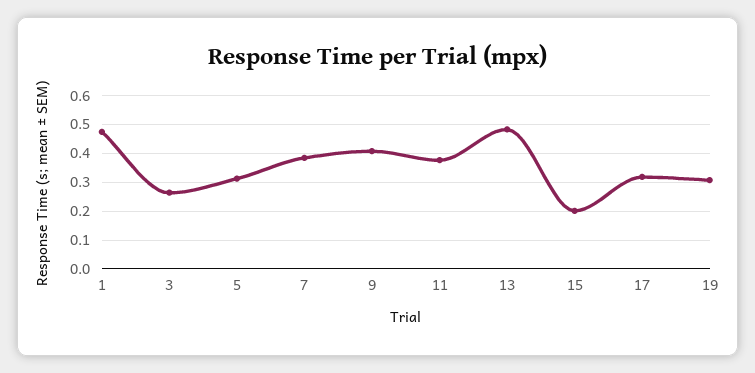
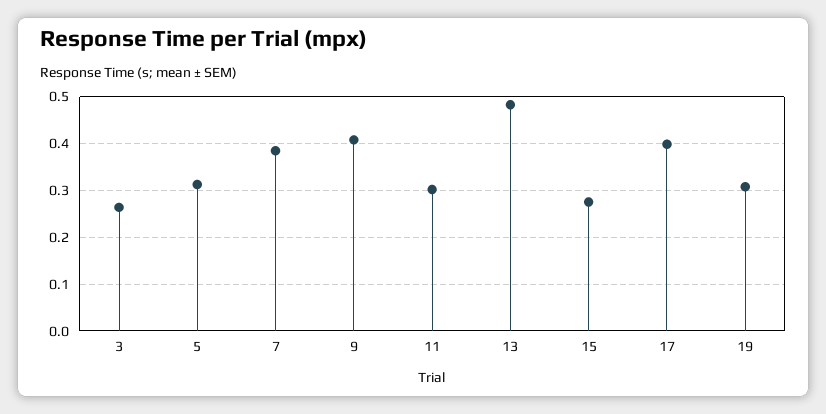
1: 0.475 -> none
11: 0.375 -> 0.3
15: 0.2 -> 0.28
17: 0.325 -> 0.4

